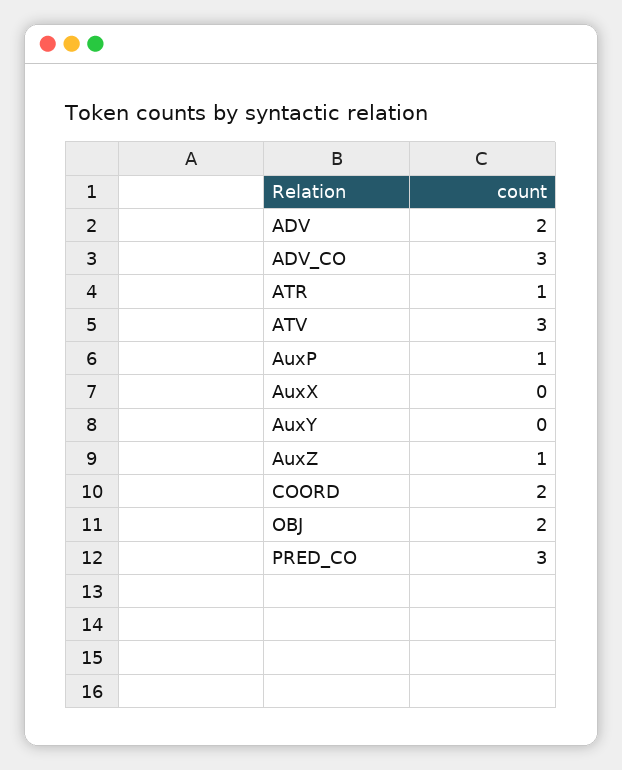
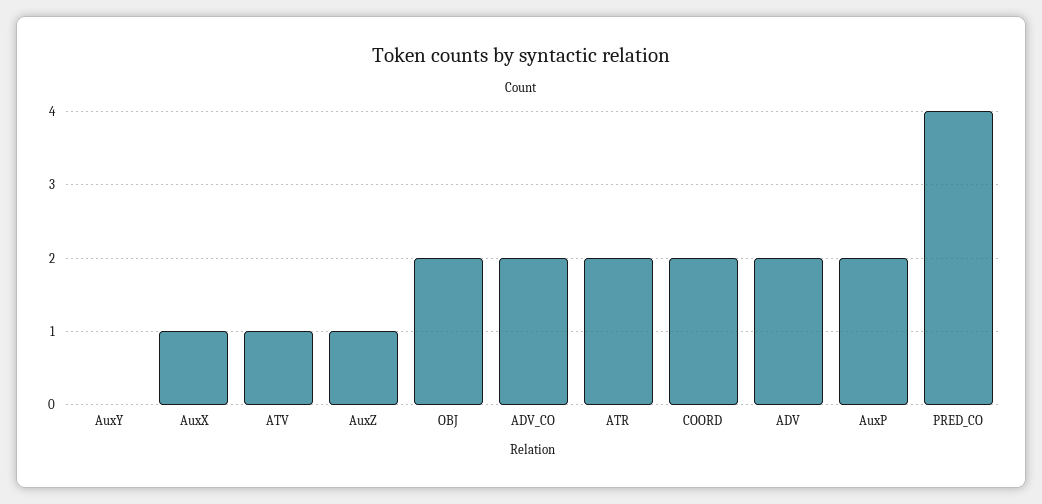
ADV_CO: 3 -> 2
ATR: 1 -> 2
ATV: 3 -> 1
AuxP: 1 -> 2
AuxX: 0 -> 1
PRED_CO: 3 -> 4

